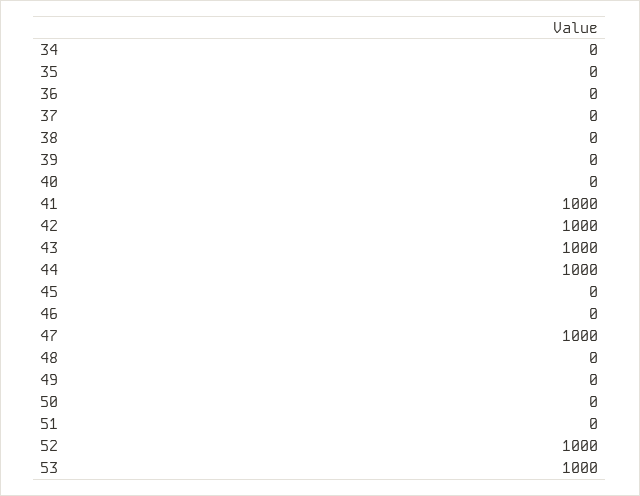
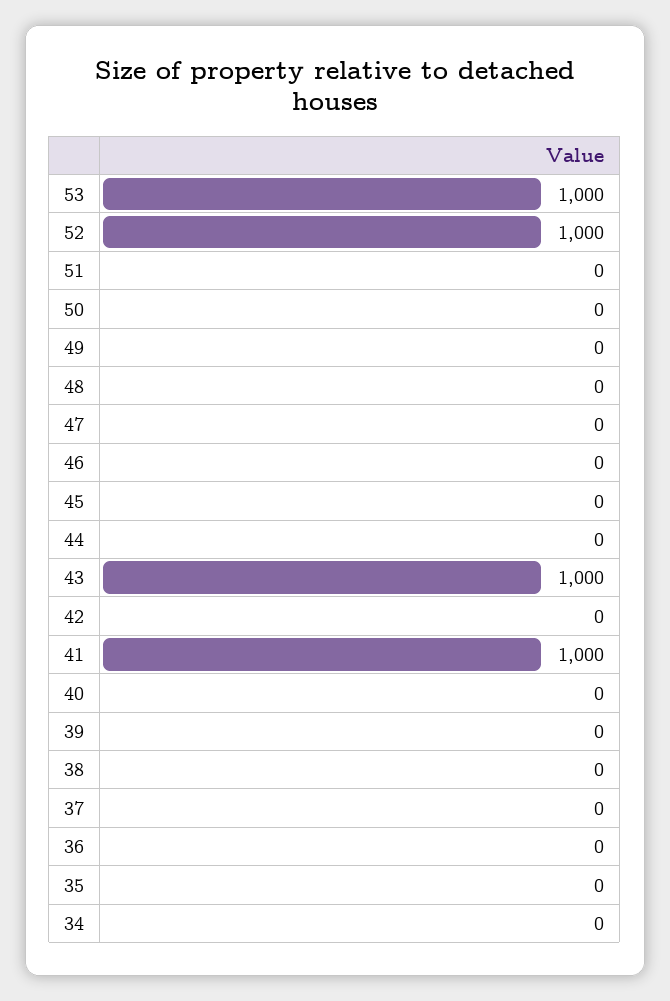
42: 1000 -> 0
44: 1000 -> 0
47: 1000 -> 0

